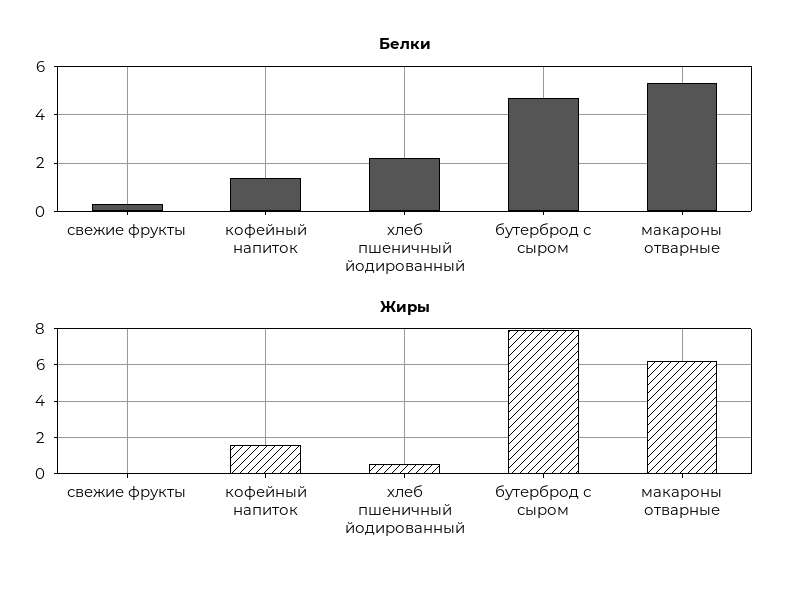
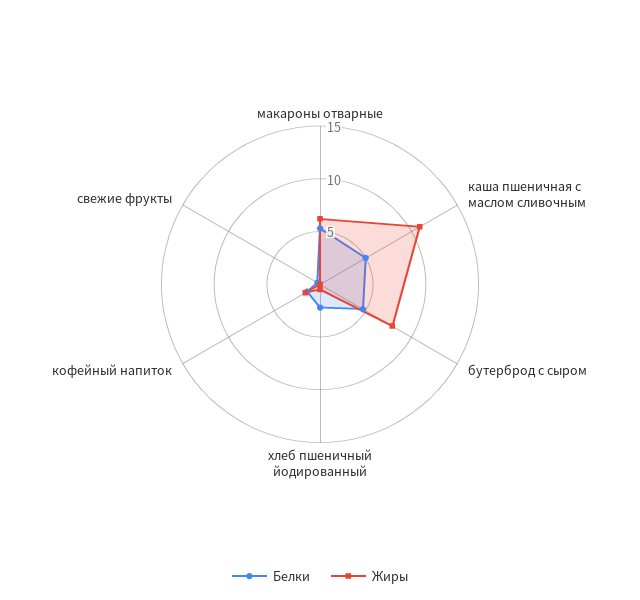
Белки, каша пшеничная с маслом сливочным: none -> 5
Жиры, каша пшеничная с маслом сливочным: none -> 11

